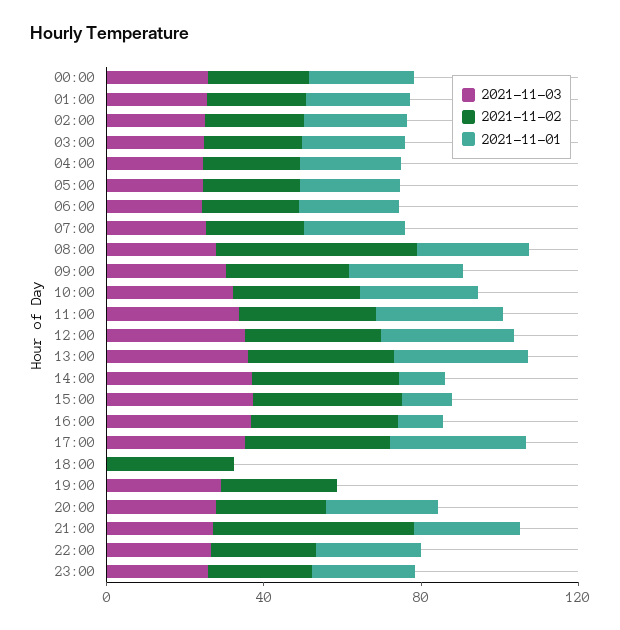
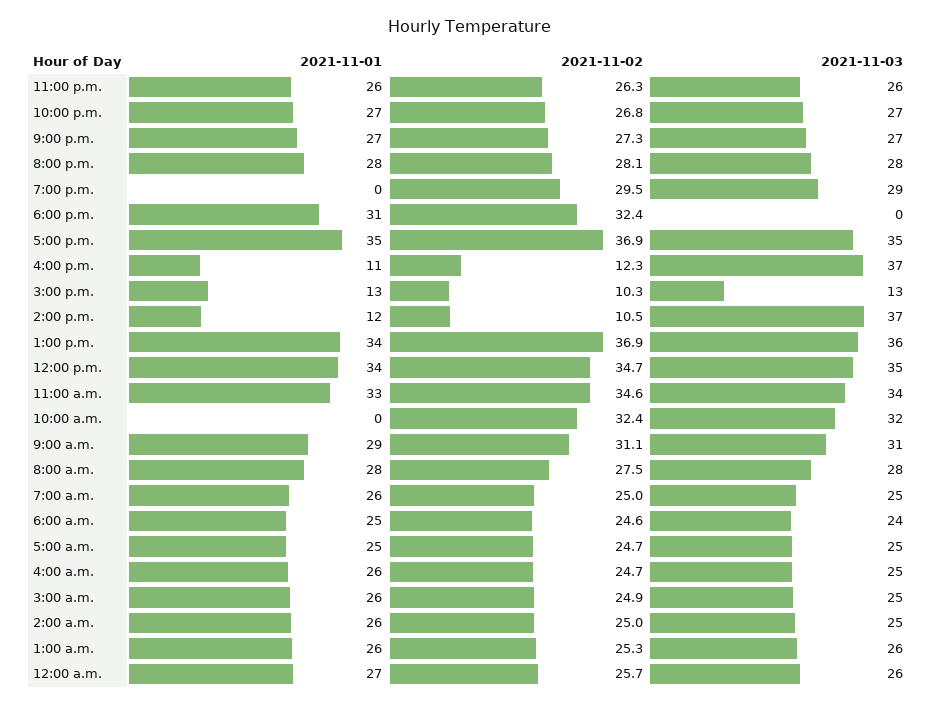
2021-11-02, 08:00: 50 -> 27.5
2021-11-01, 10:00: 30 -> 0
2021-11-02, 14:00: 40 -> 10.5
2021-11-03, 15:00: 40 -> 13
2021-11-02, 15:00: 40 -> 10.3
2021-11-02, 16:00: 40 -> 12.3
2021-11-01, 18:00: 0 -> 31
2021-11-02, 21:00: 50 -> 27.3

